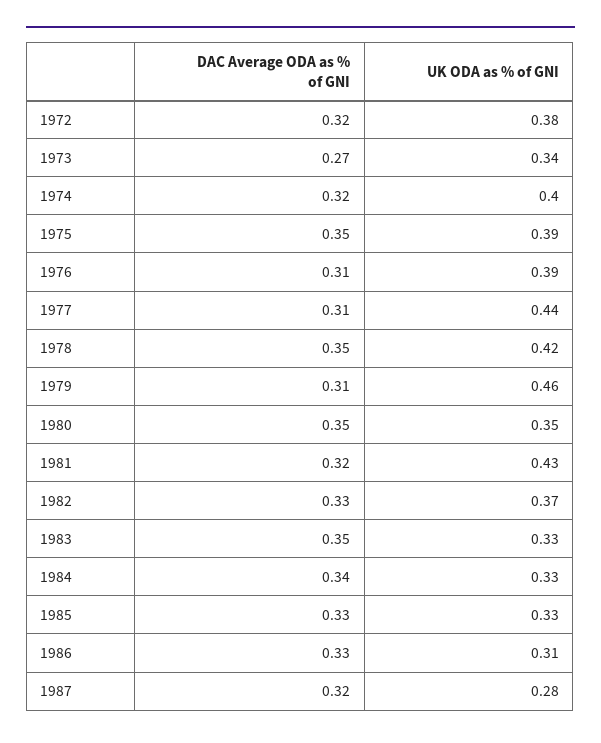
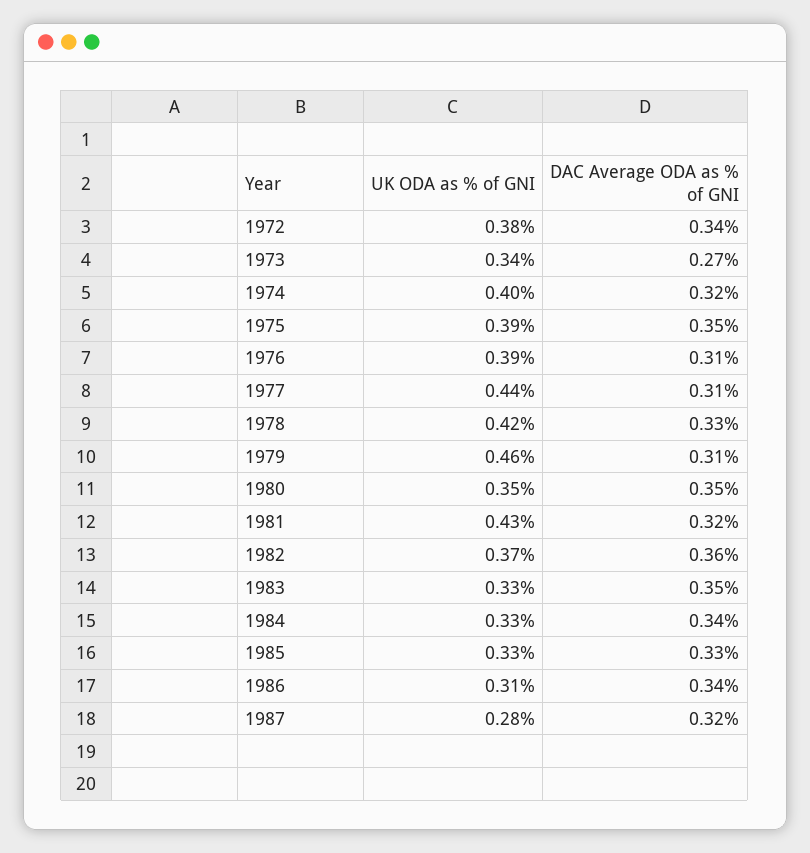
DAC Average ODA as % of GNI, 1972: 0.32 -> 0.34
DAC Average ODA as % of GNI, 1978: 0.35 -> 0.33
DAC Average ODA as % of GNI, 1982: 0.33 -> 0.36
DAC Average ODA as % of GNI, 1986: 0.33 -> 0.34

